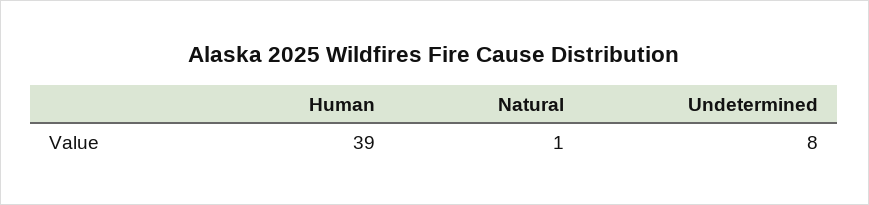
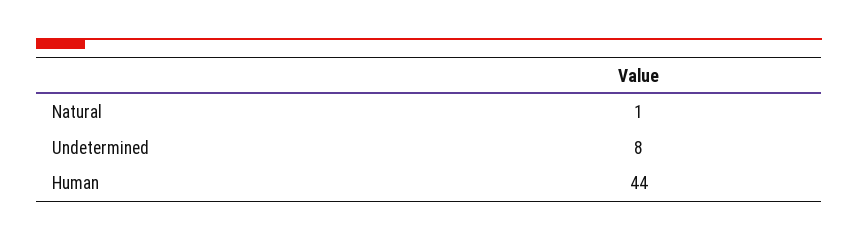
Human: 39 -> 44

